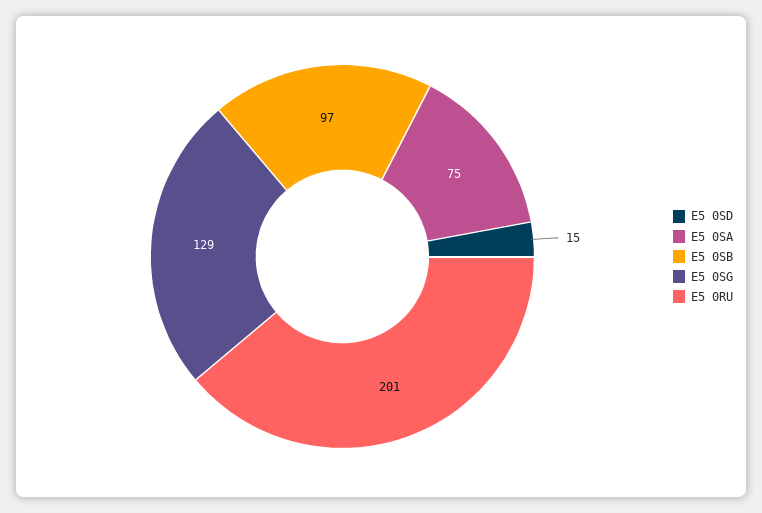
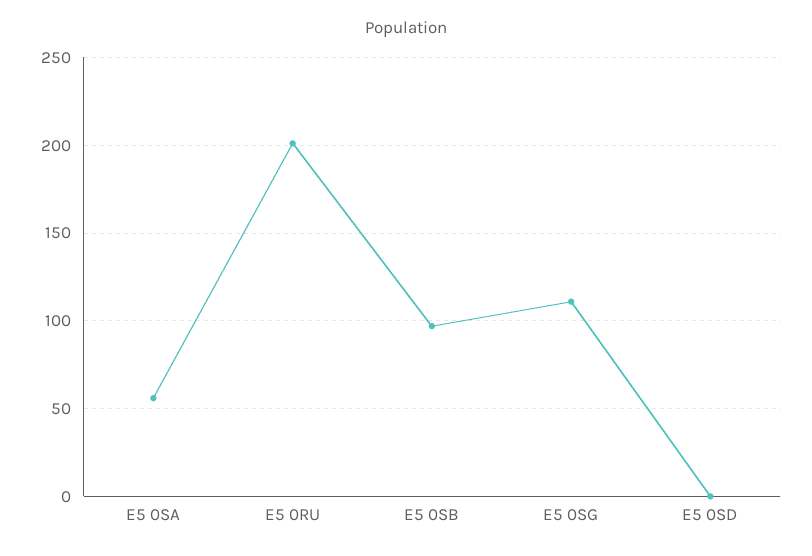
E5 0SD: 15 -> 0
E5 0SA: 75 -> 55
E5 0SG: 129 -> 110

